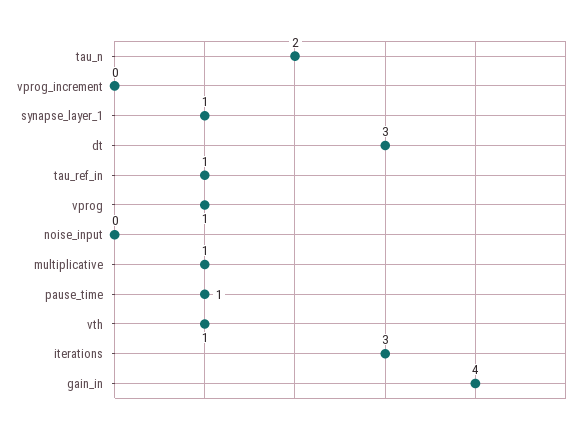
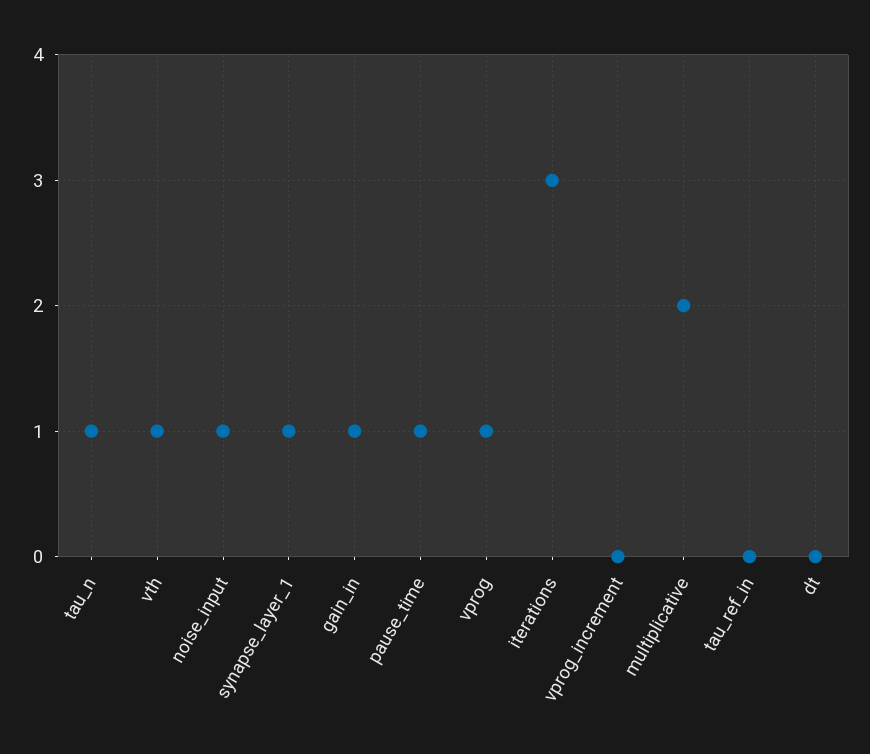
tau_n: 2 -> 1
dt: 3 -> 0
tau_ref_in: 1 -> 0
noise_input: 0 -> 1
multiplicative: 1 -> 2
gain_in: 4 -> 1

